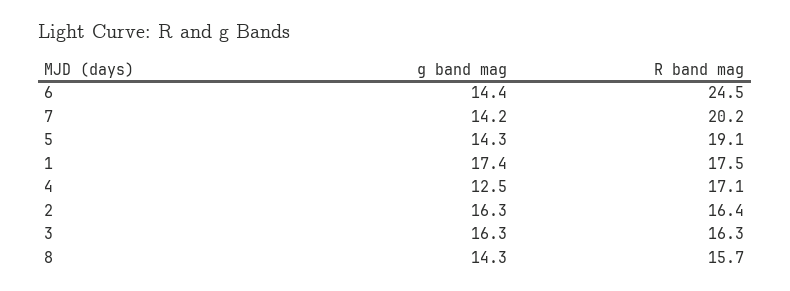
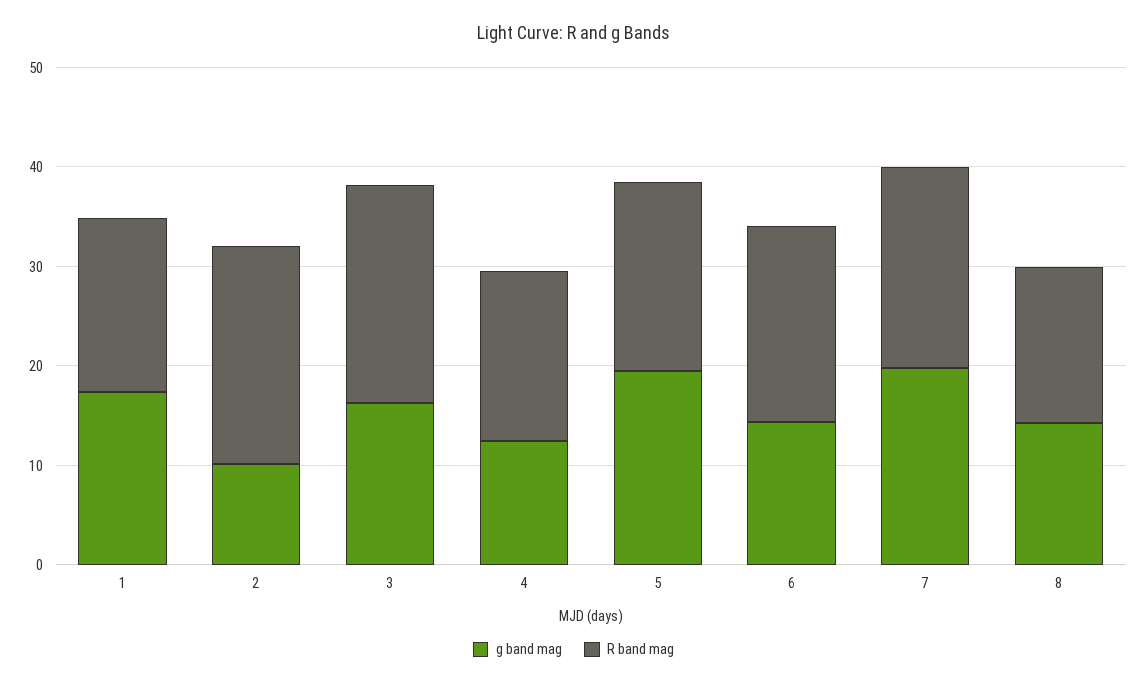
R band mag, 6: 24.5 -> 20
g band mag, 7: 14.2 -> 20
g band mag, 5: 14.3 -> 20
g band mag, 2: 16.3 -> 10
R band mag, 2: 16.4 -> 22
R band mag, 3: 16.3 -> 22

